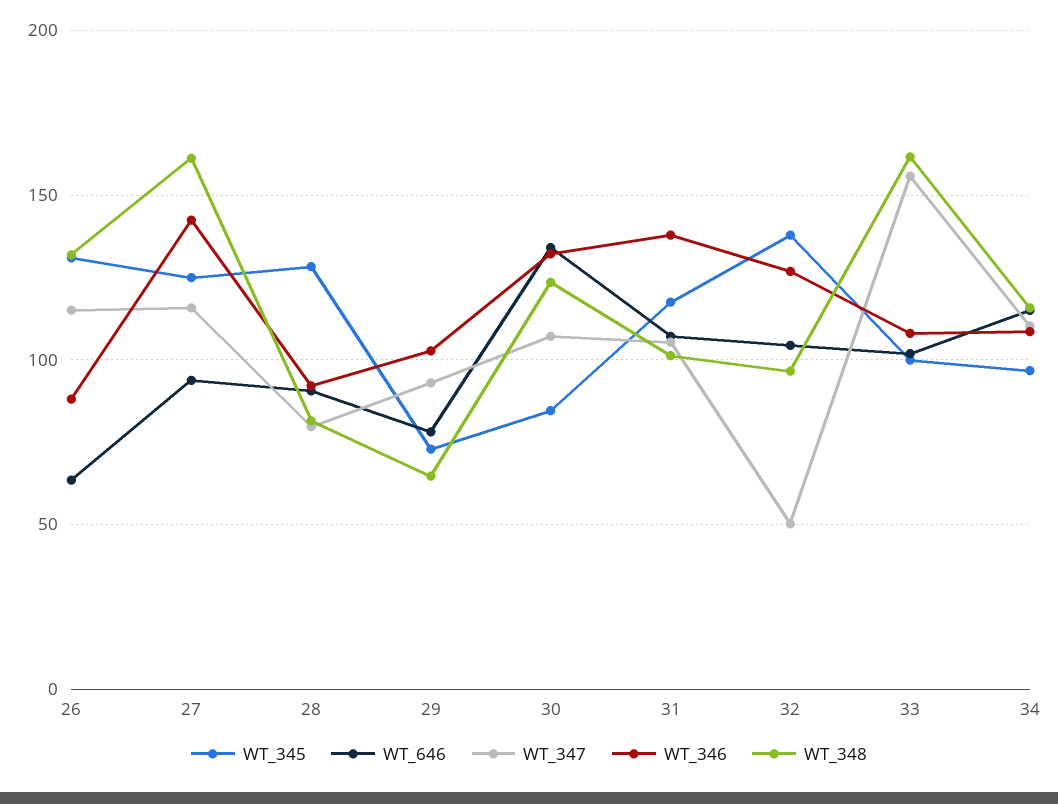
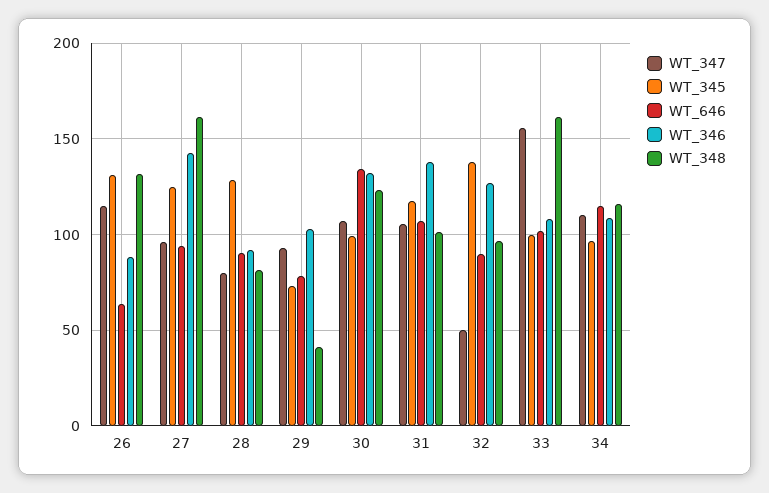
WT_347, 27: 115 -> 95
WT_348, 29: 65 -> 40
WT_345, 30: 85 -> 100
WT_646, 32: 105 -> 90

